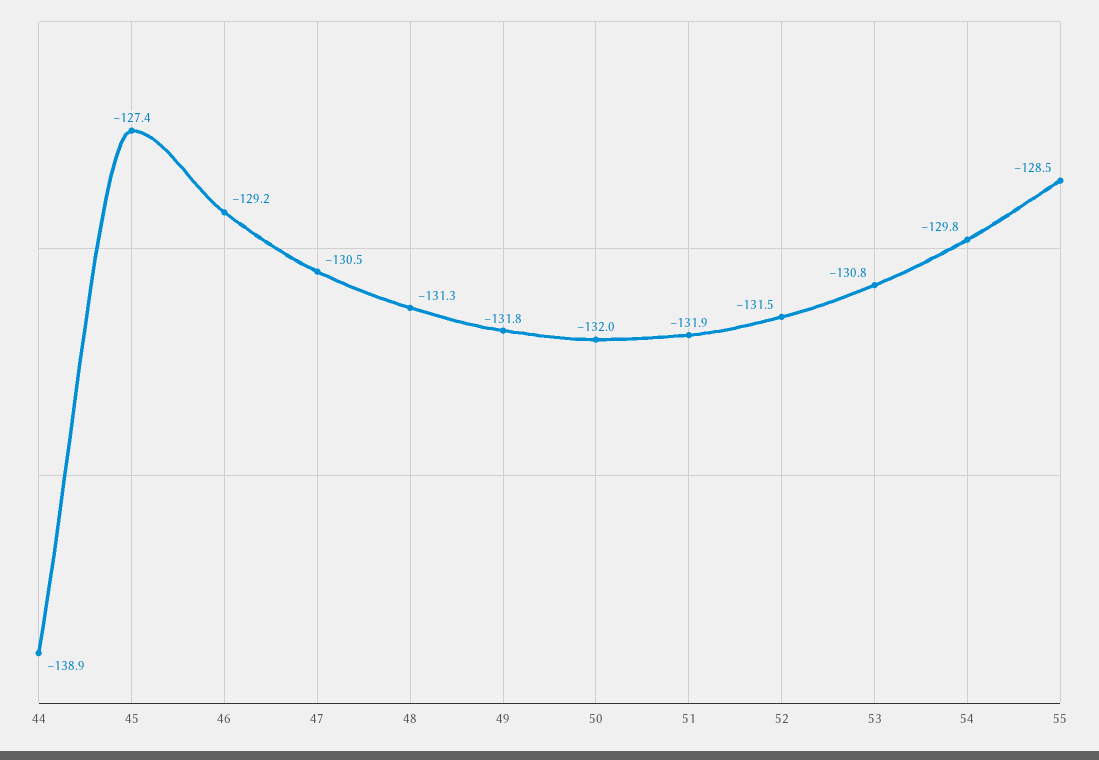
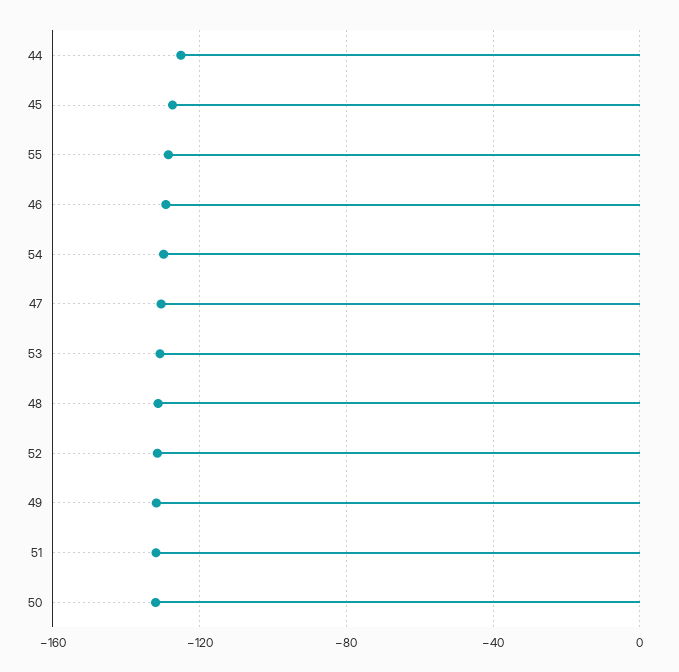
44: -138.9 -> -125

